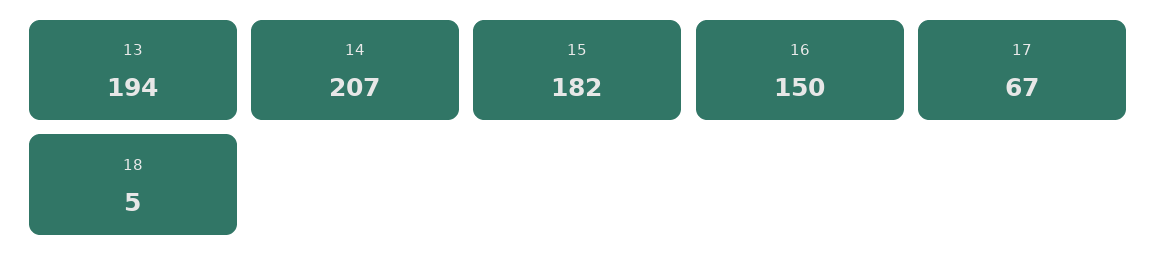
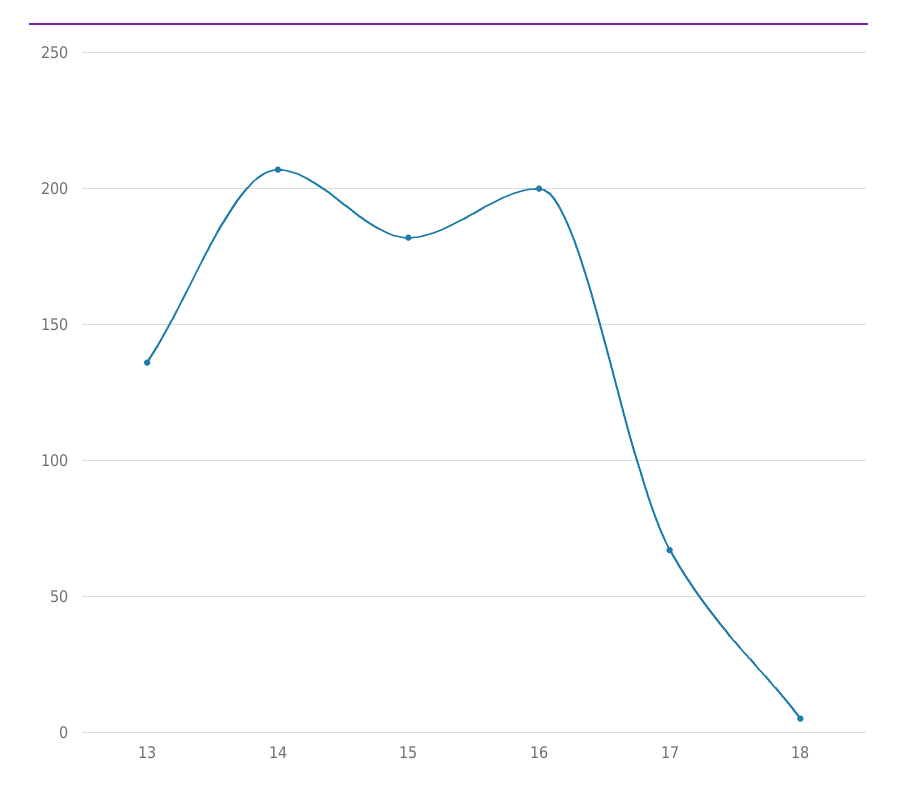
13: 194 -> 135
16: 150 -> 200

